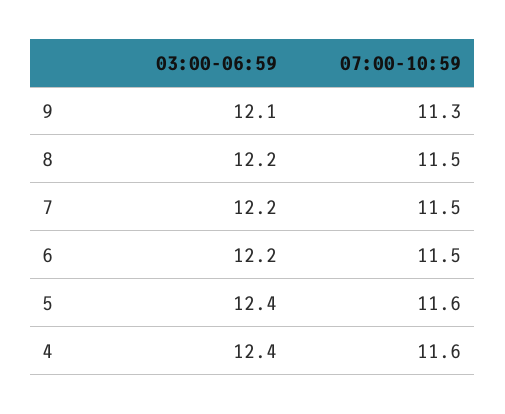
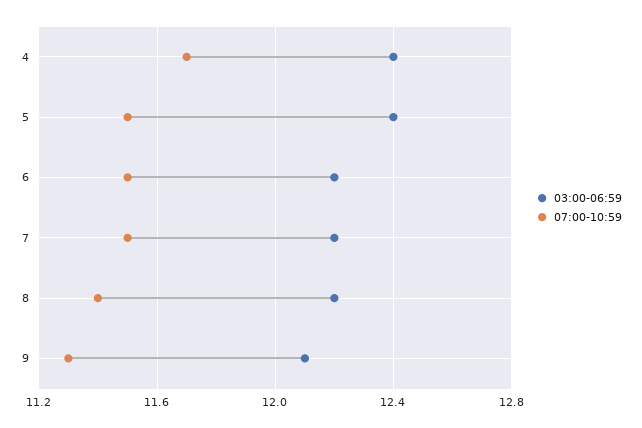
07:00-10:59, 8: 11.5 -> 11.4
07:00-10:59, 5: 11.6 -> 11.5
07:00-10:59, 4: 11.6 -> 11.7

